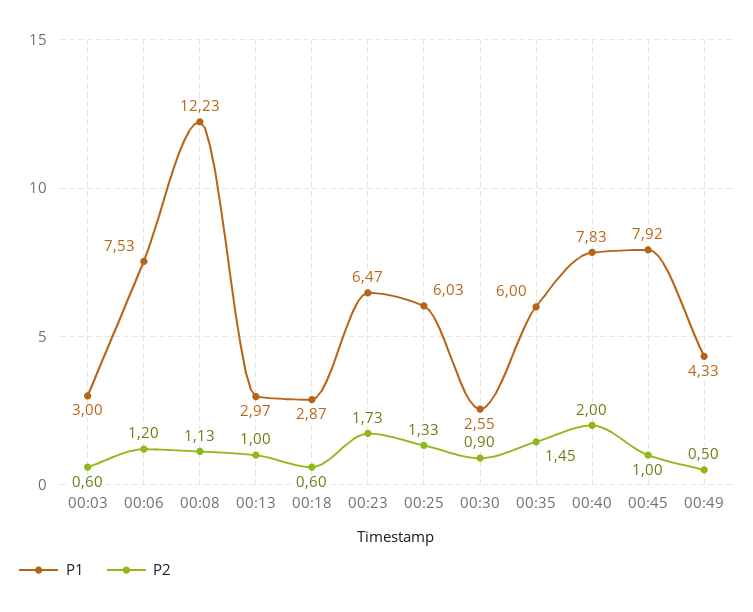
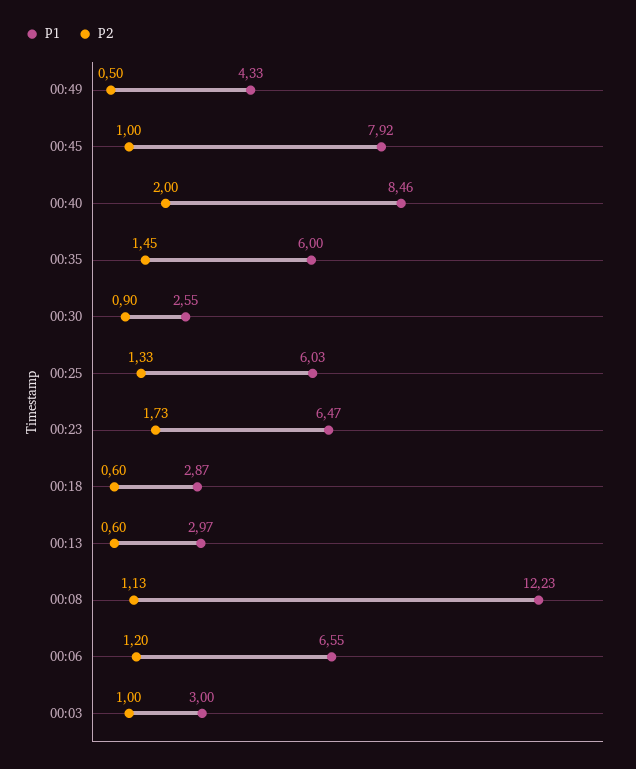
P2, 00:03: 0.6 -> 1
P1, 00:06: 7.53 -> 6.55
P2, 00:13: 1 -> 0.6
P1, 00:40: 7.83 -> 8.46

